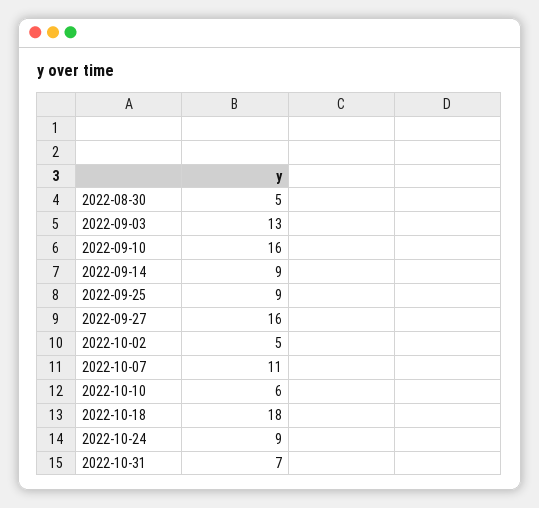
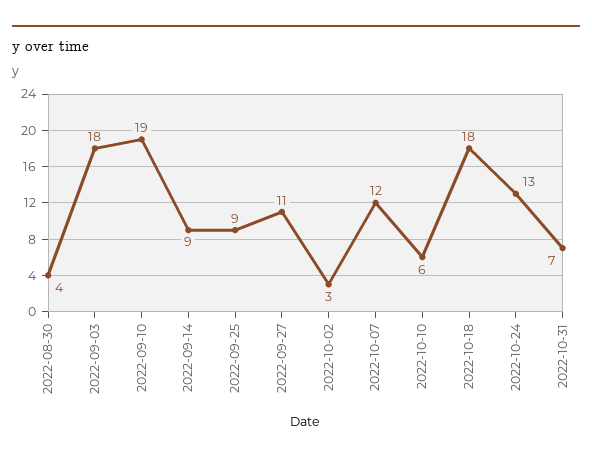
2022-08-30: 5 -> 4
2022-09-03: 13 -> 18
2022-09-10: 16 -> 19
2022-09-27: 16 -> 11
2022-10-02: 5 -> 3
2022-10-07: 11 -> 12
2022-10-24: 9 -> 13

